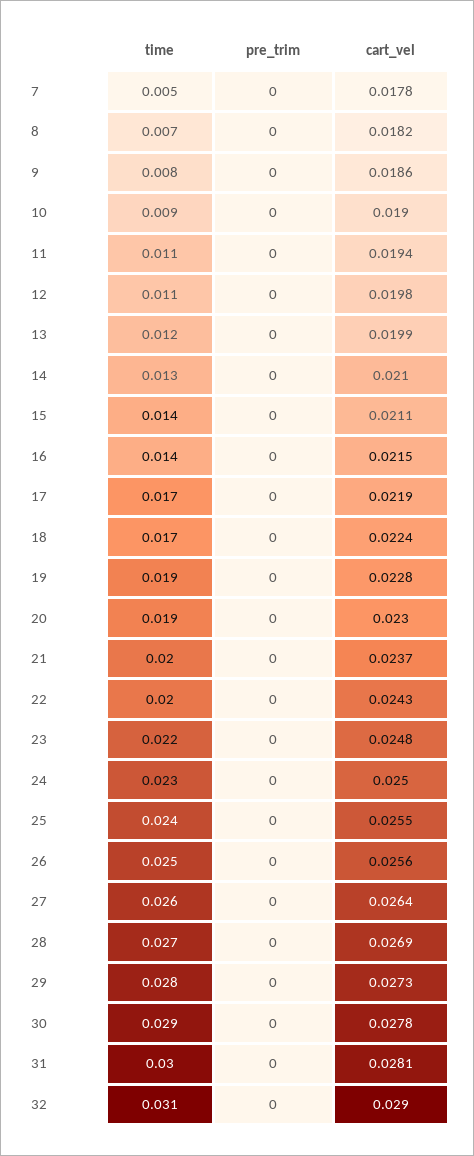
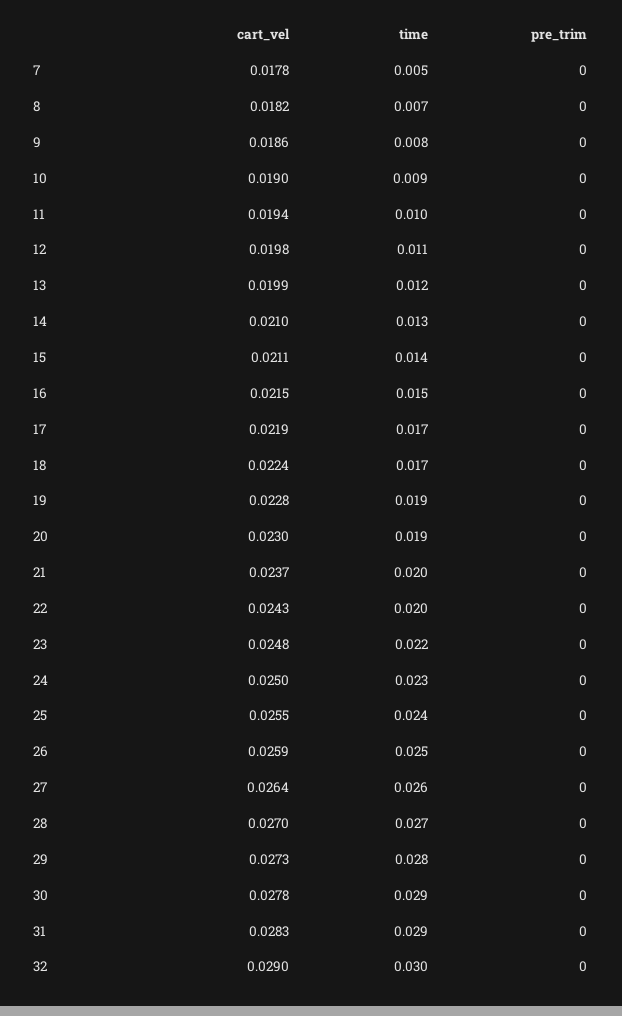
time, 11: 0.011 -> 0.01
time, 16: 0.014 -> 0.015
cart_vel, 26: 0.0256 -> 0.0259
cart_vel, 28: 0.0269 -> 0.027
time, 31: 0.03 -> 0.029
cart_vel, 31: 0.0281 -> 0.0283
time, 32: 0.031 -> 0.03

